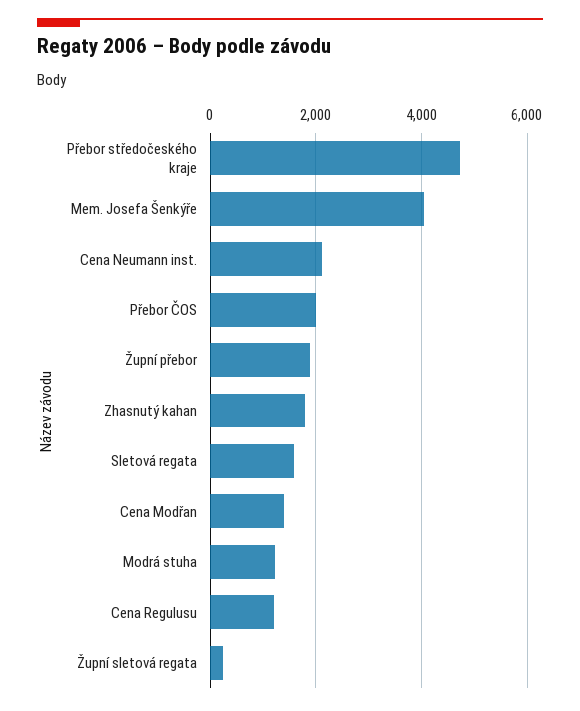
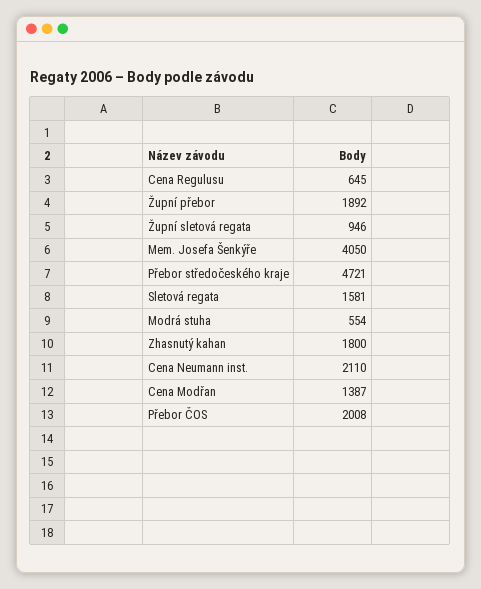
Modrá stuha: 1200 -> 554
Cena Regulusu: 1200 -> 645
Župní sletová regata: 200 -> 946

